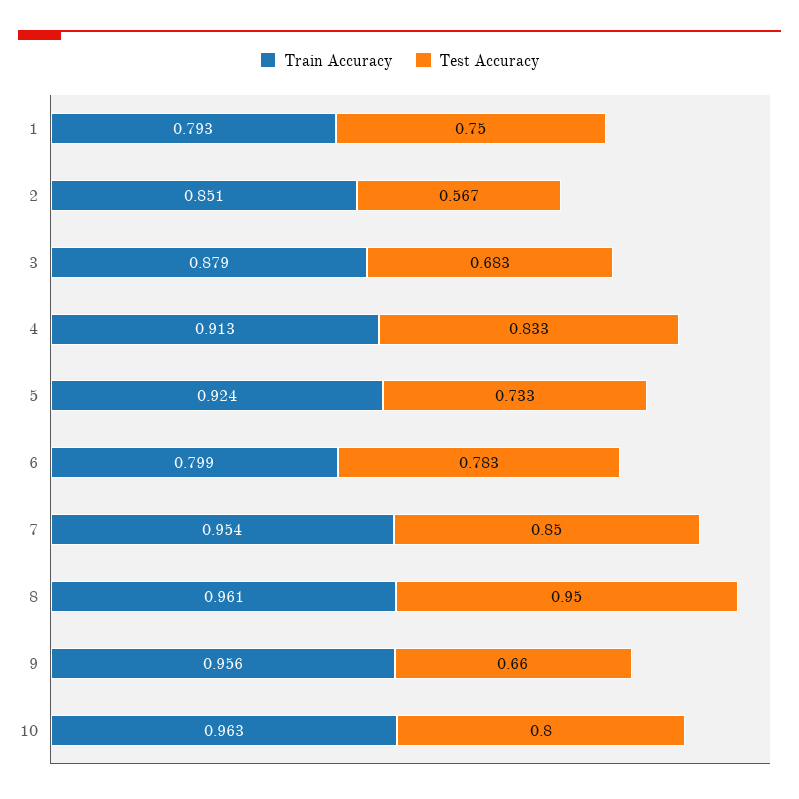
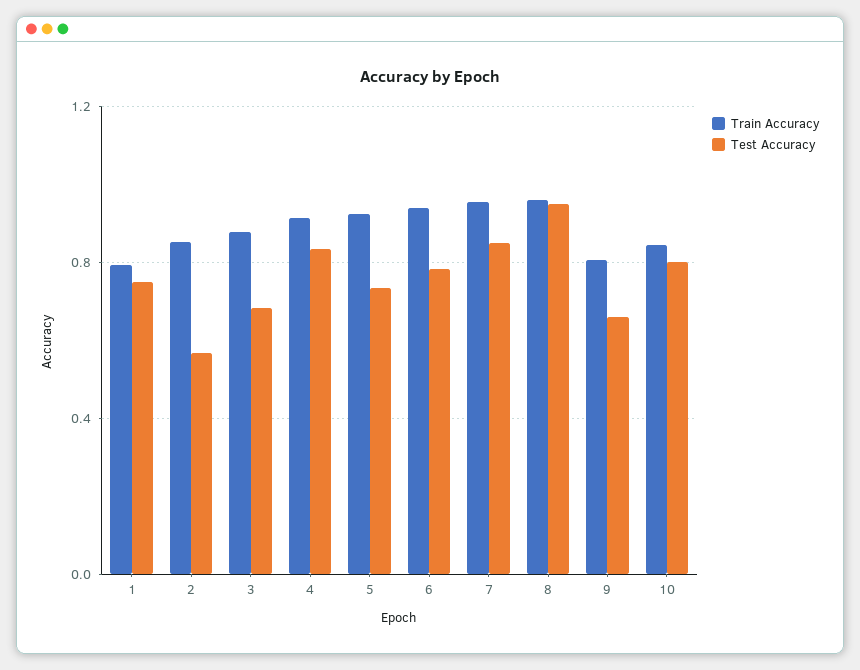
Train Accuracy, 6: 0.799 -> 0.95
Train Accuracy, 9: 0.956 -> 0.8
Train Accuracy, 10: 0.963 -> 0.85

